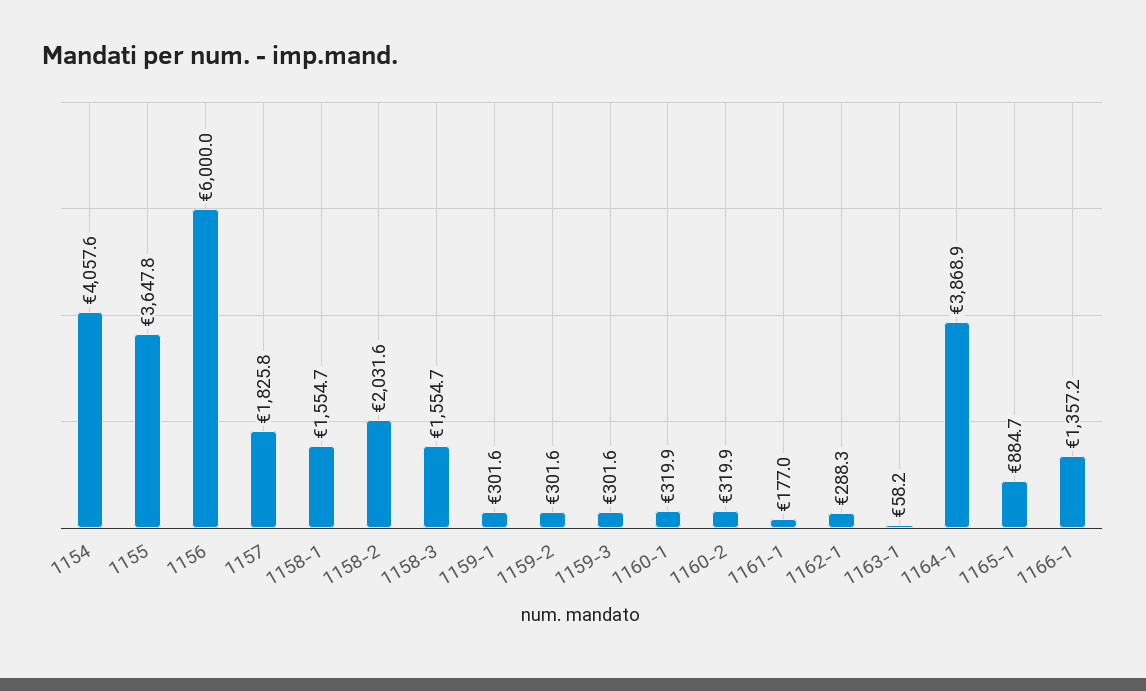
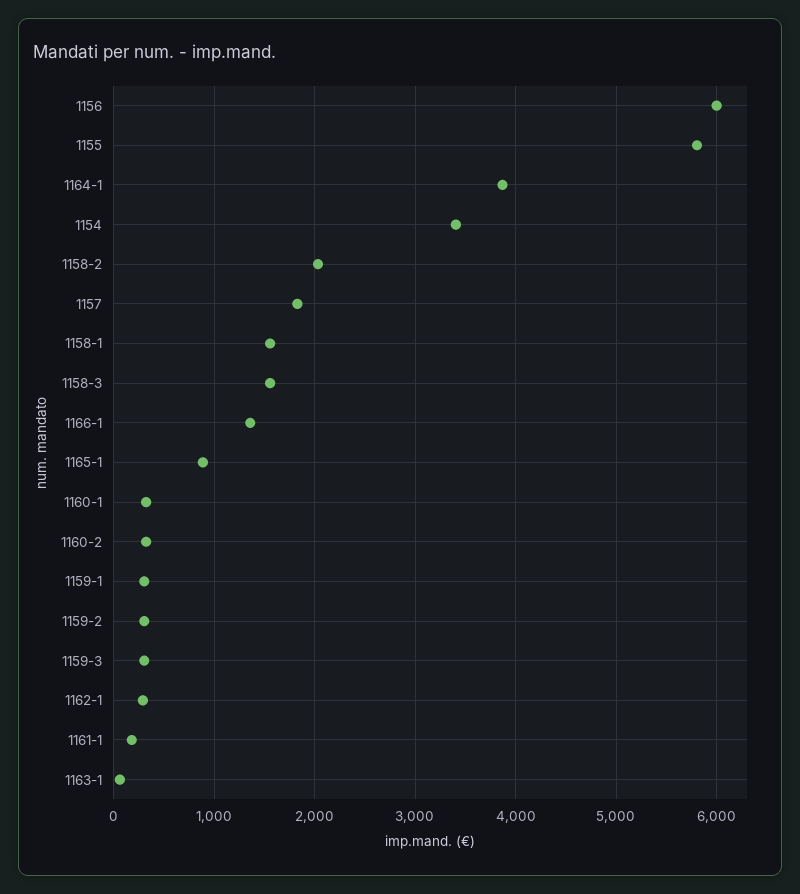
1154: 4057.6 -> 3400
1155: 3647.8 -> 5800

